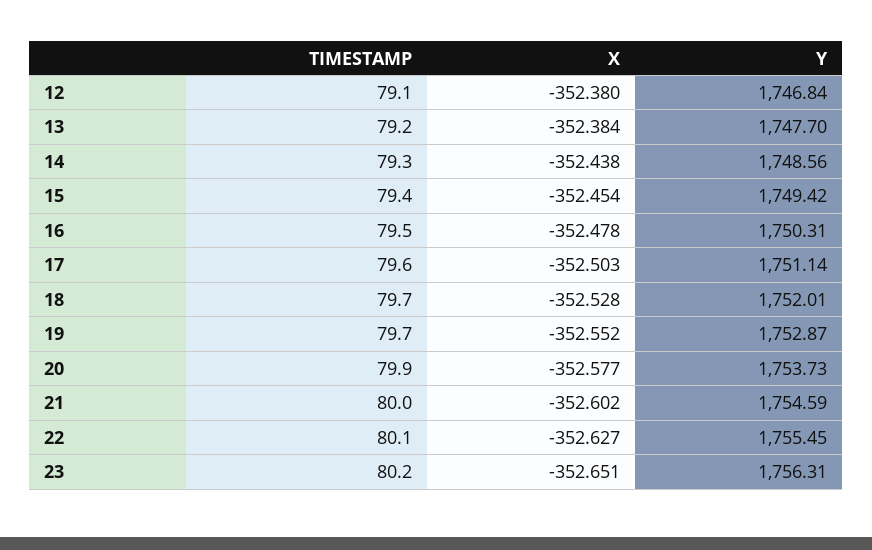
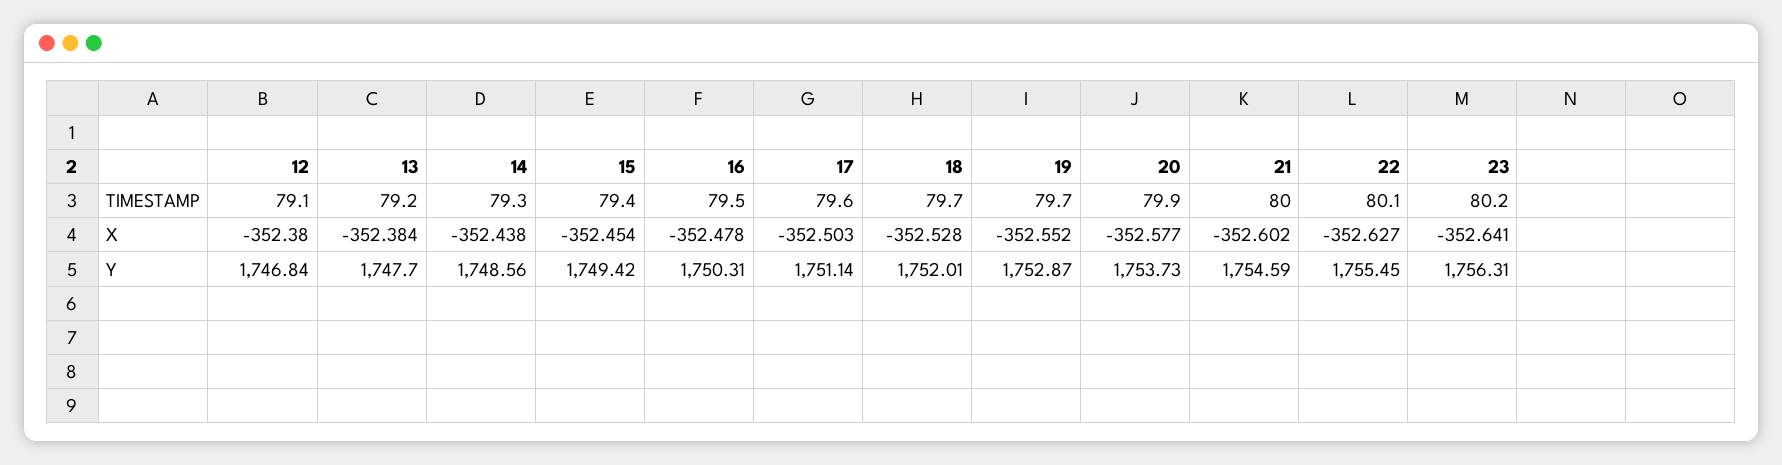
X, 23: -352.651 -> -352.641

